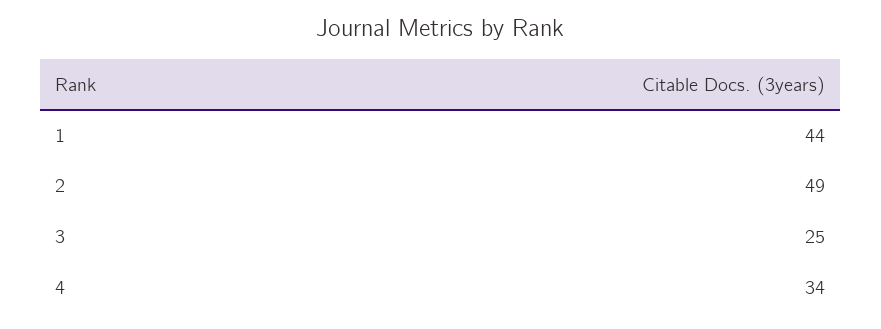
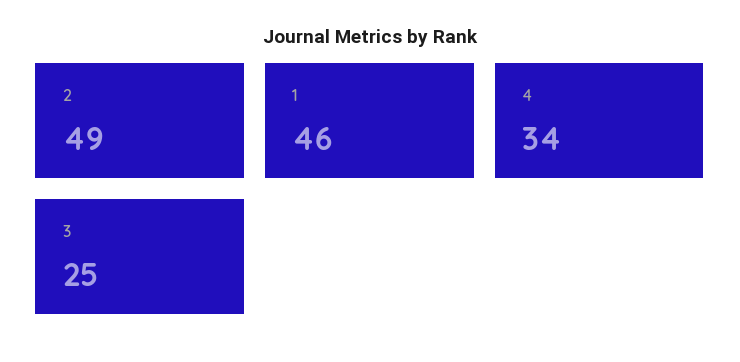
1: 44 -> 46

